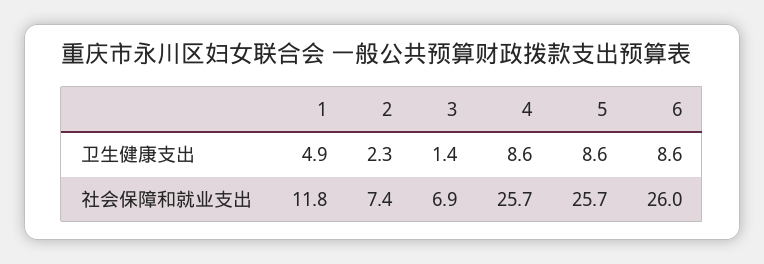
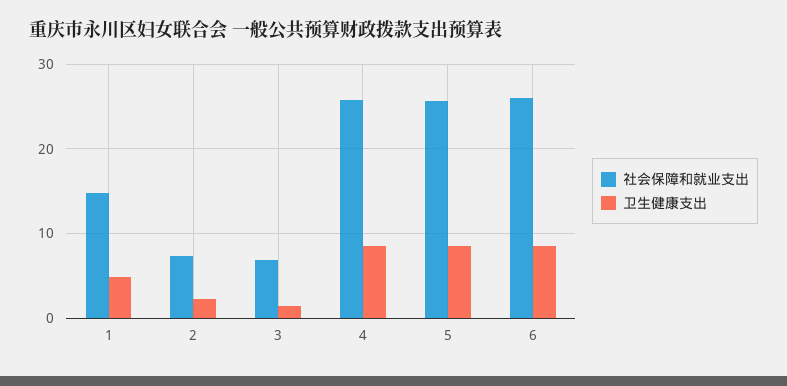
社会保障和就业支出, 1: 11.8 -> 15

